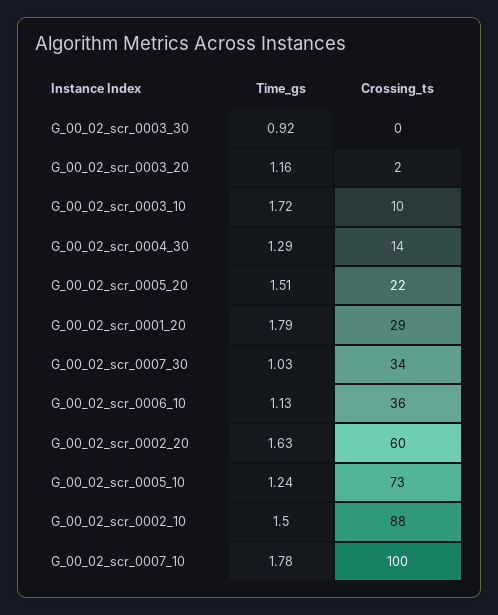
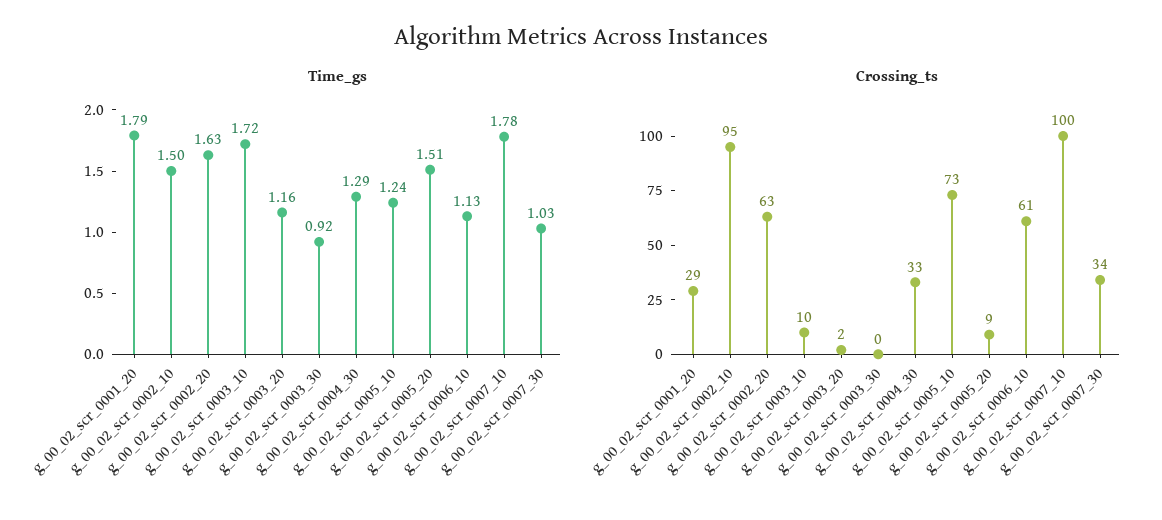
Crossing_ts, G_00_02_scr_0004_30: 14 -> 33
Crossing_ts, G_00_02_scr_0005_20: 22 -> 9
Crossing_ts, G_00_02_scr_0006_10: 36 -> 61
Crossing_ts, G_00_02_scr_0002_20: 60 -> 63
Crossing_ts, G_00_02_scr_0002_10: 88 -> 95

